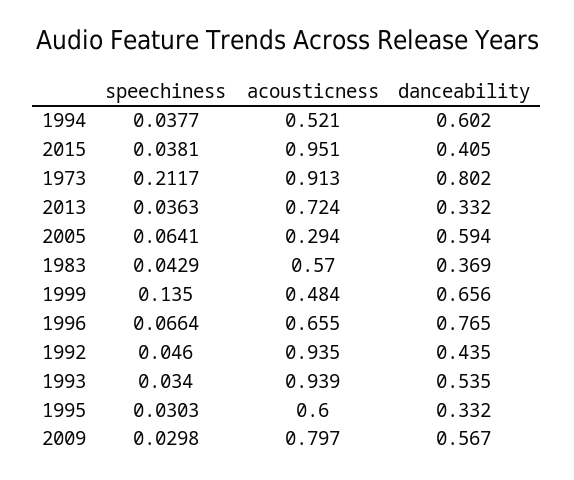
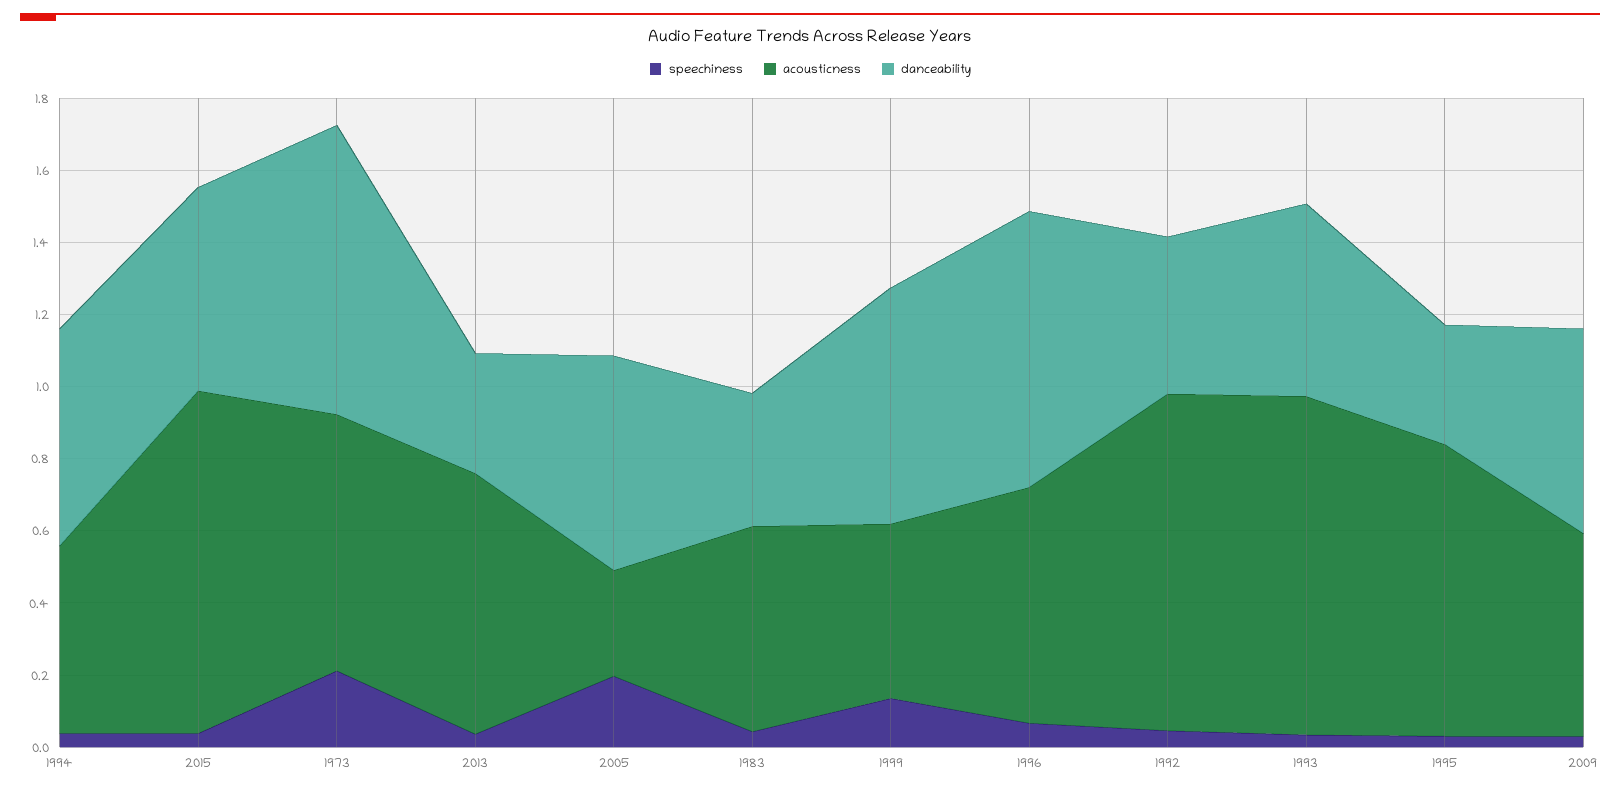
danceability, 2015: 0.405 -> 0.55
acousticness, 1973: 0.913 -> 0.7
speechiness, 2005: 0.0641 -> 0.2
acousticness, 1995: 0.6 -> 0.8
acousticness, 2009: 0.797 -> 0.55

